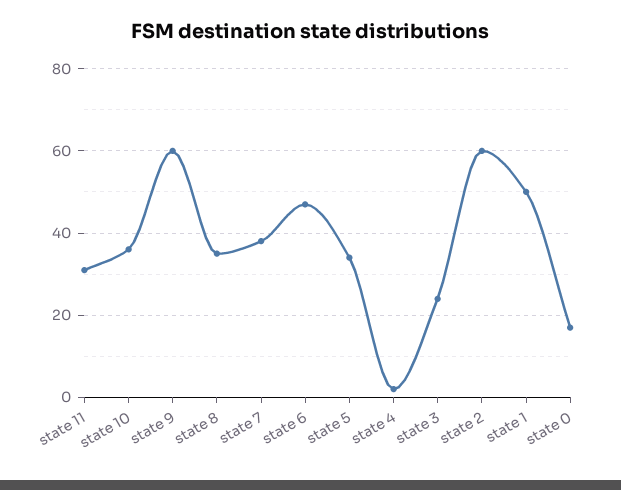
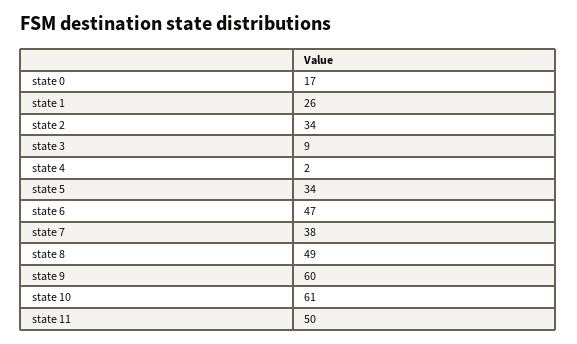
state 11: 30 -> 50
state 10: 35 -> 61
state 8: 35 -> 49
state 3: 25 -> 9
state 2: 60 -> 34
state 1: 50 -> 26

